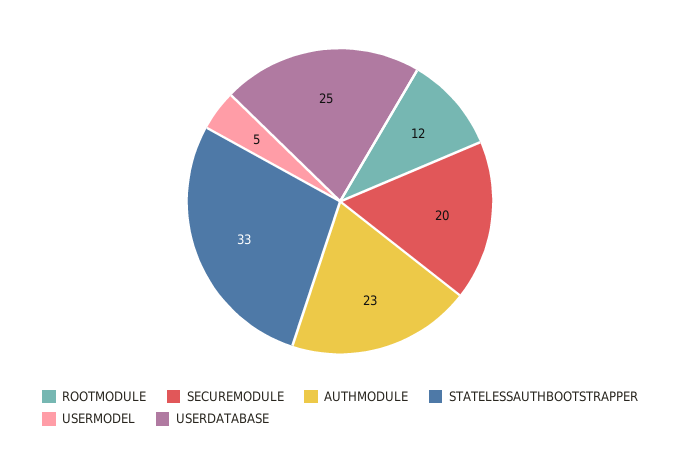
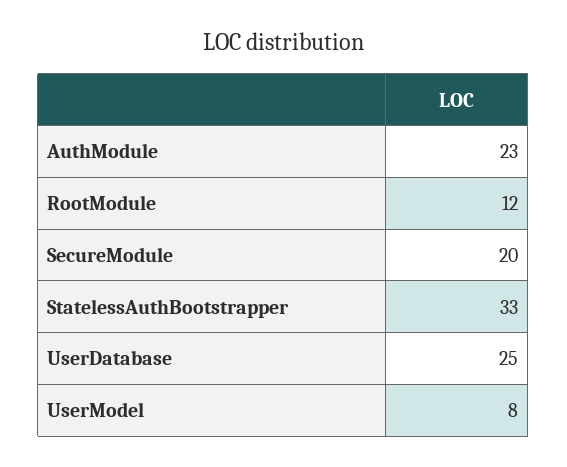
USERMODEL: 5 -> 8

